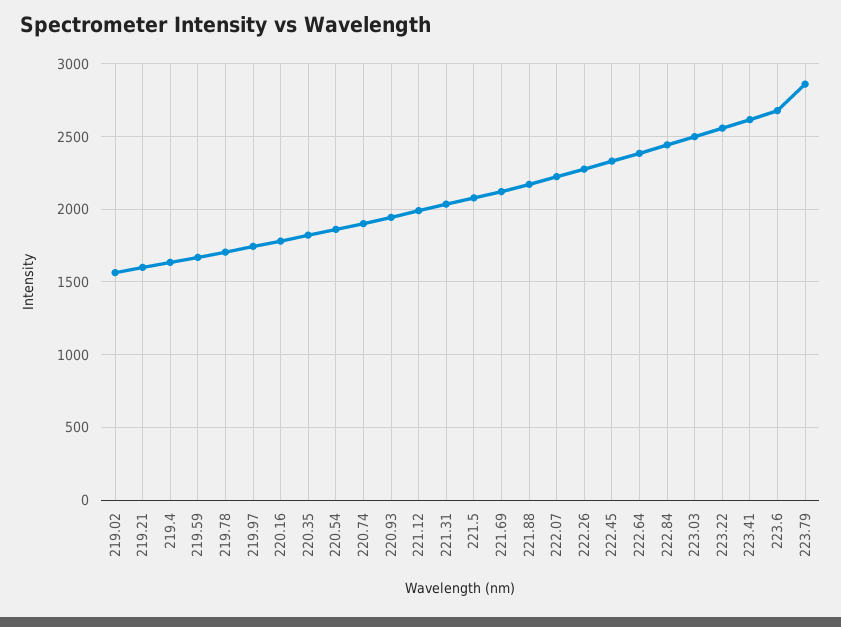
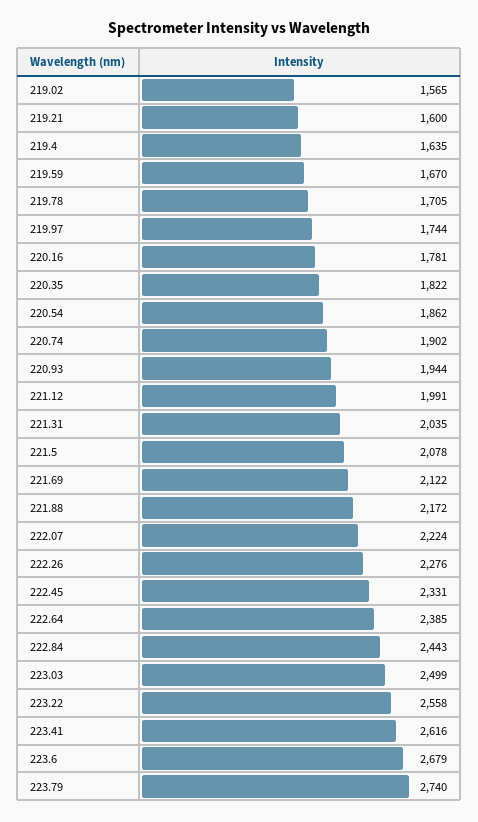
223.79: 2850 -> 2740

